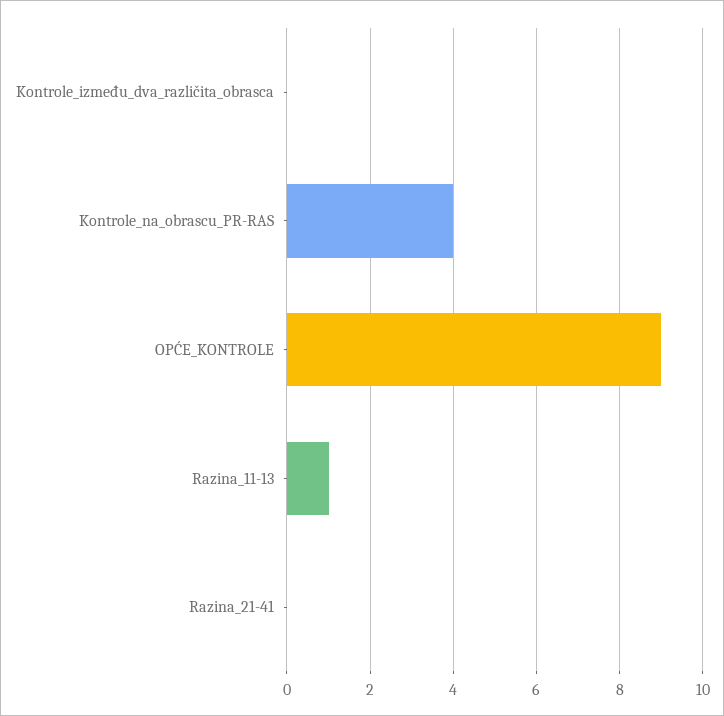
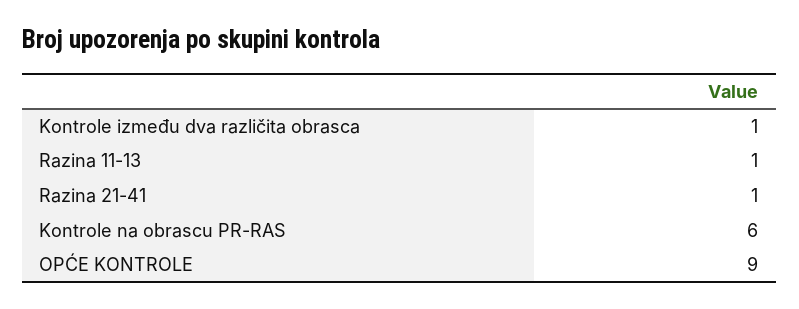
Kontrole_između_dva_različita_obrasca: 0 -> 1
Kontrole_na_obrascu_PR-RAS: 4 -> 6
Razina_21-41: 0 -> 1

